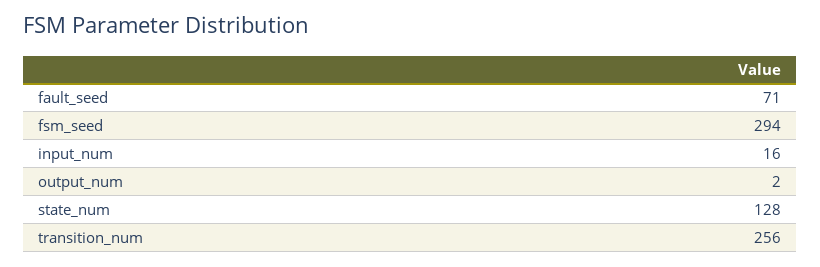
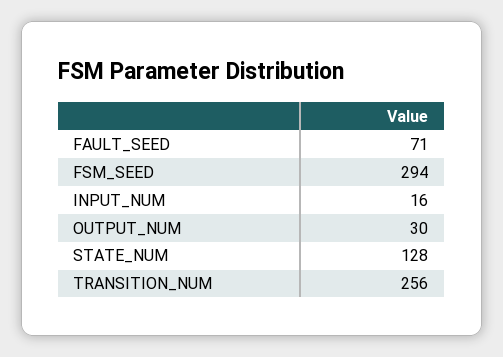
output_num: 2 -> 30

